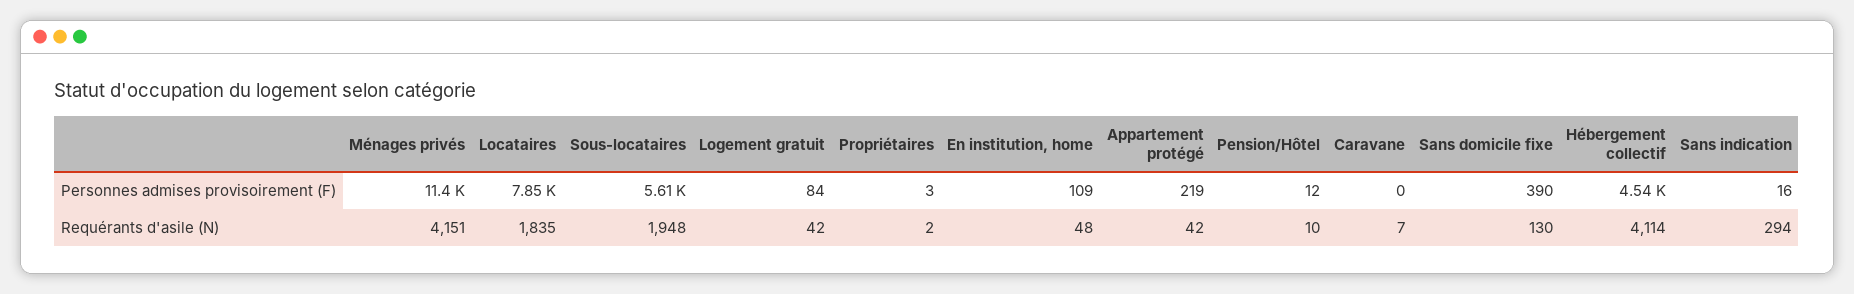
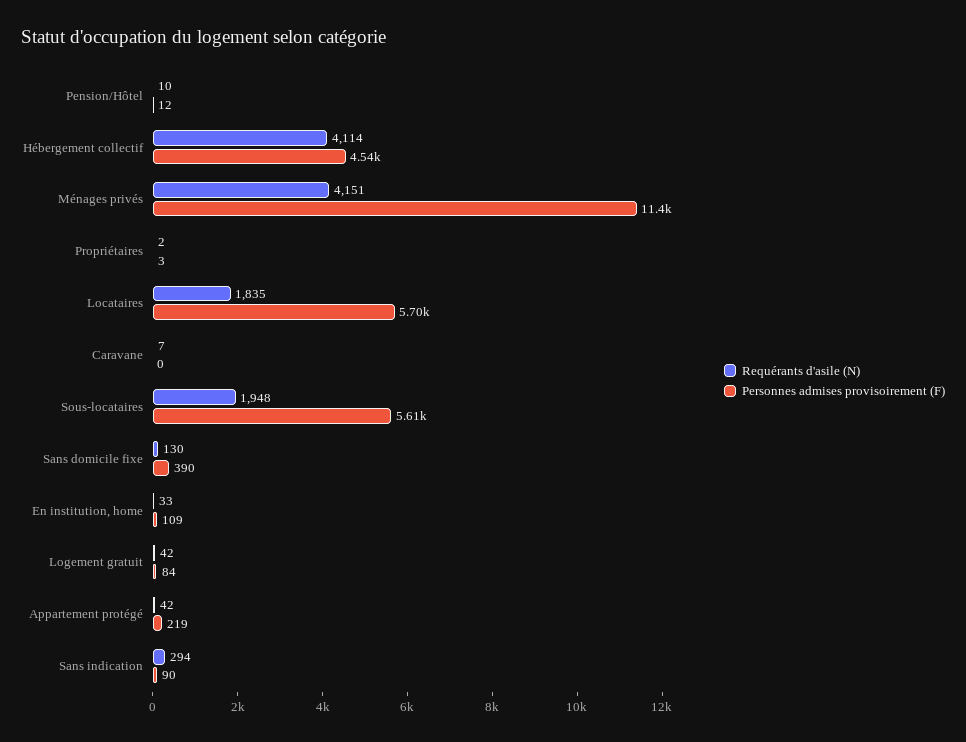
Personnes admises provisoirement (F), Locataires: 7850 -> 5700
Personnes admises provisoirement (F), Sans indication: 16 -> 90
Requérants d'asile (N), En institution, home: 48 -> 33

